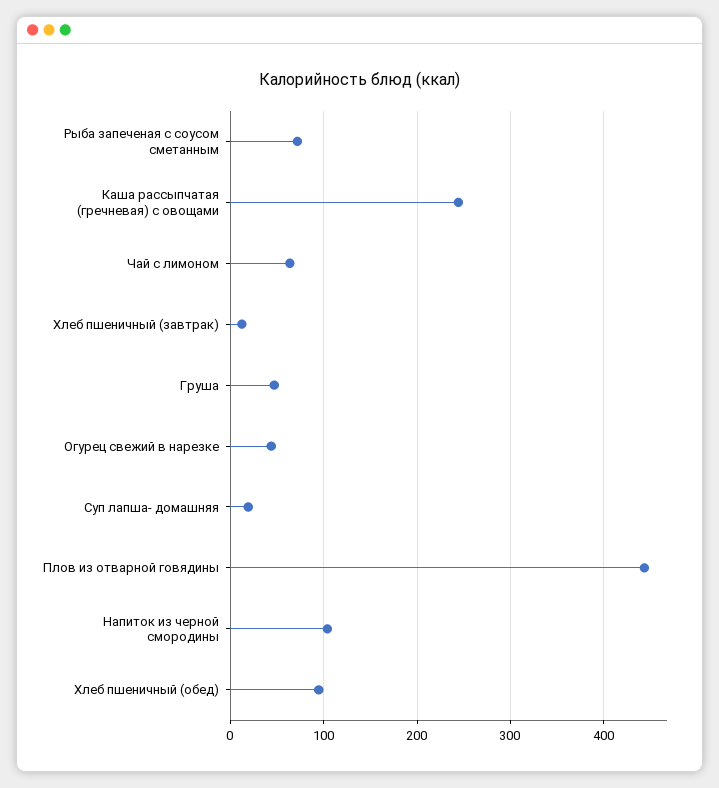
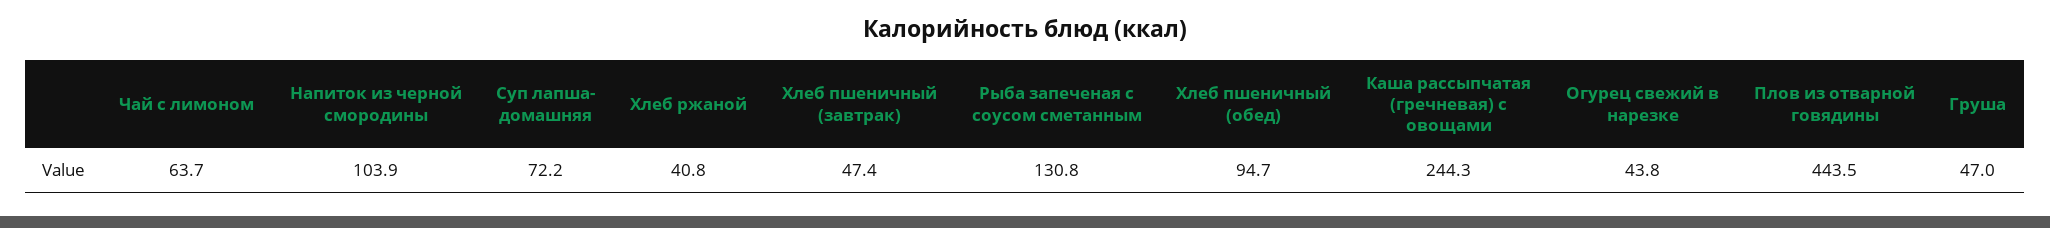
Рыба запеченая с соусом сметанным: 70 -> 130.8
Хлеб пшеничный (завтрак): 10 -> 47.4
Суп лапша- домашняя: 20 -> 72.2
Хлеб ржаной: none -> 40.8

